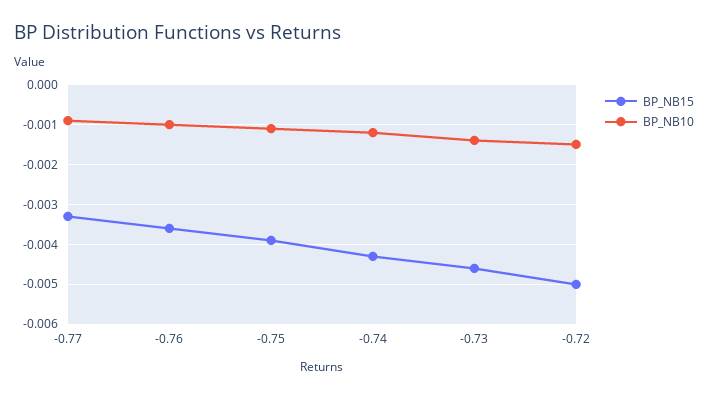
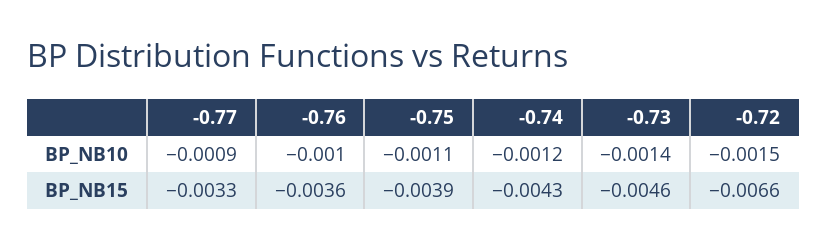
BP_NB15, -0.72: -0.005 -> -0.0066

